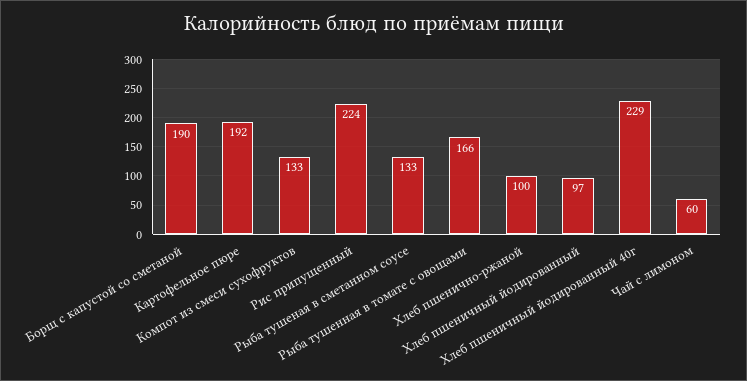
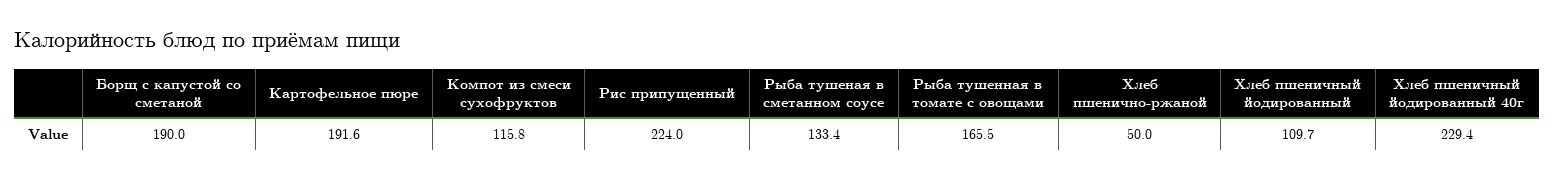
Компот из смеси сухофруктов: 133 -> 115.8
Хлеб пшенично-ржаной: 100 -> 50
Хлеб пшеничный йодированный: 97 -> 109.7
Чай с лимоном: 60 -> none

